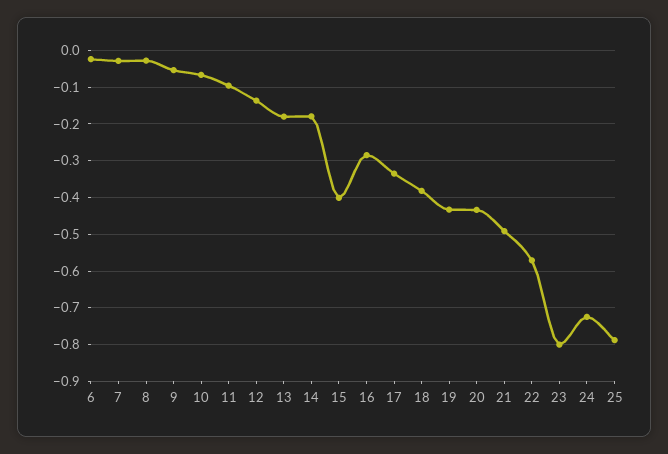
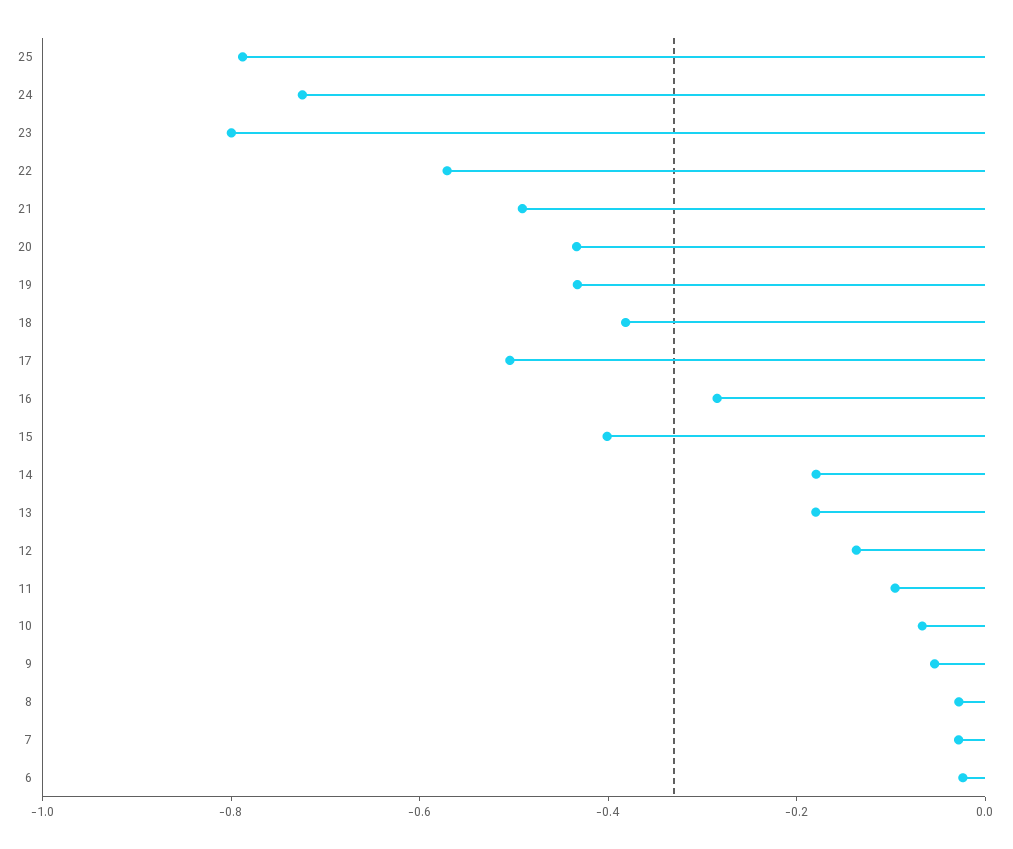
17: -0.34 -> -0.5

